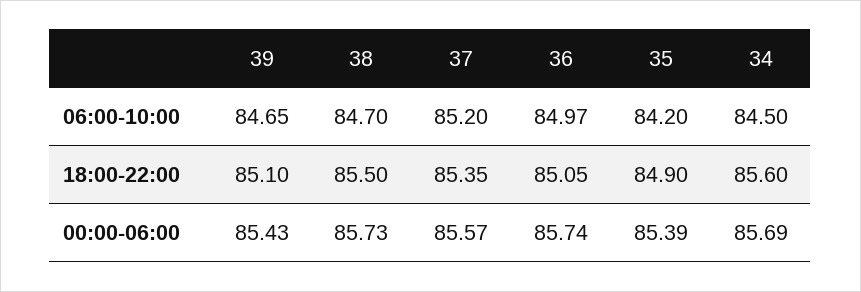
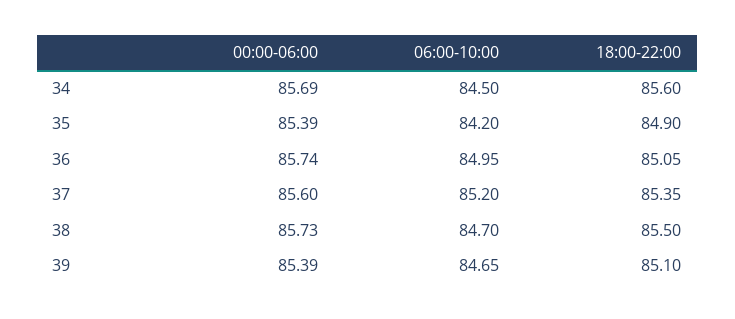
36, 06:00-10:00: 84.97 -> 84.95
39, 00:00-06:00: 85.43 -> 85.39
37, 00:00-06:00: 85.57 -> 85.6

